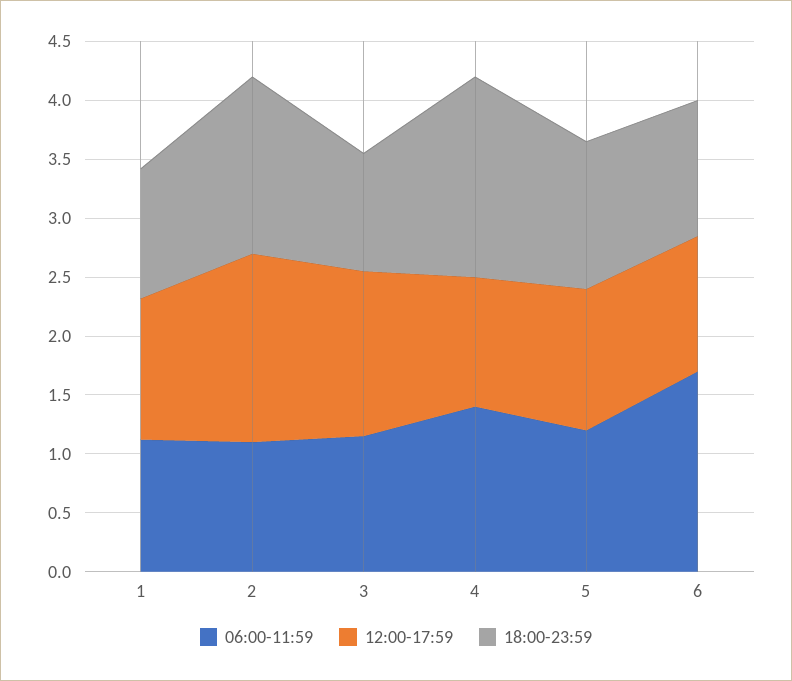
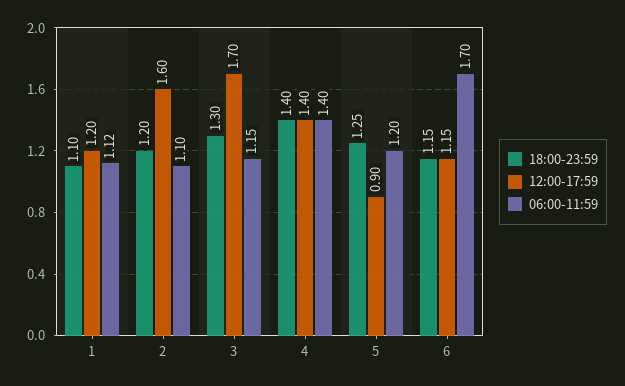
18:00-23:59, 2: 1.5 -> 1.2
12:00-17:59, 3: 1.4 -> 1.7
18:00-23:59, 3: 1 -> 1.3
12:00-17:59, 4: 1.1 -> 1.4
18:00-23:59, 4: 1.7 -> 1.4
12:00-17:59, 5: 1.2 -> 0.9

